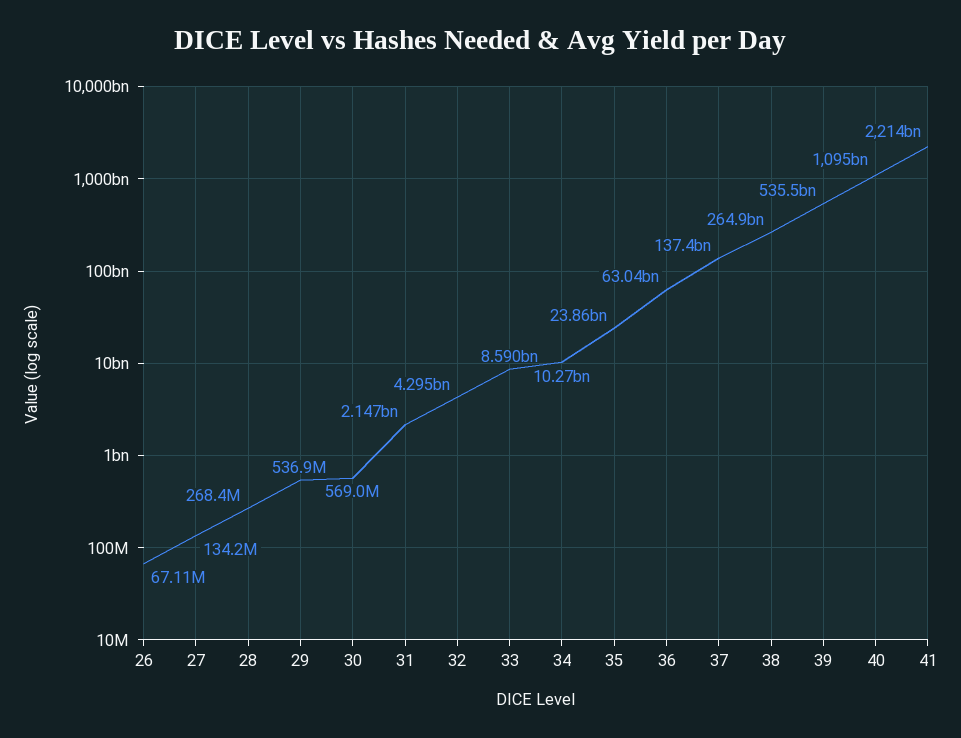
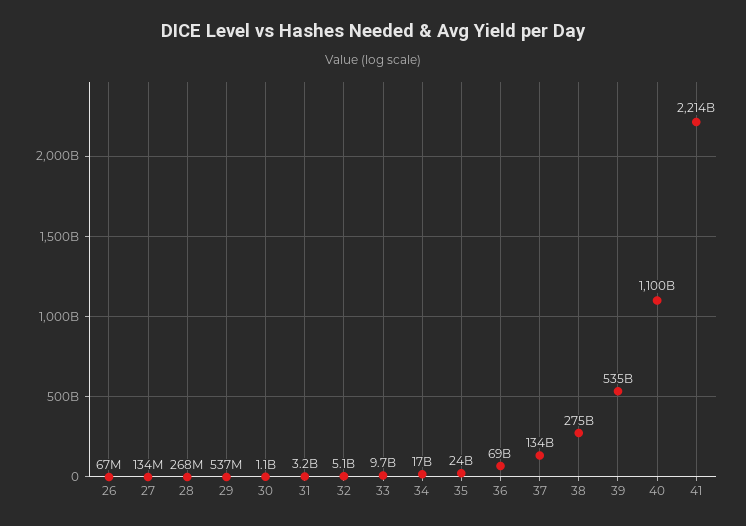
30: 569000000 -> 1100000000
31: 2147000000 -> 3200000000
32: 4295000000 -> 5100000000
33: 8590000000 -> 9700000000
34: 10270000000 -> 17000000000
36: 63040000000 -> 69000000000
37: 137400000000 -> 134000000000
38: 264900000000 -> 275000000000
40: 1095000000000 -> 1100000000000

